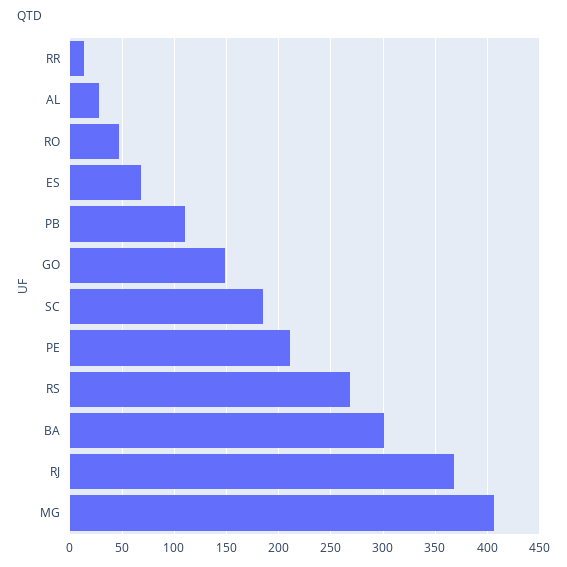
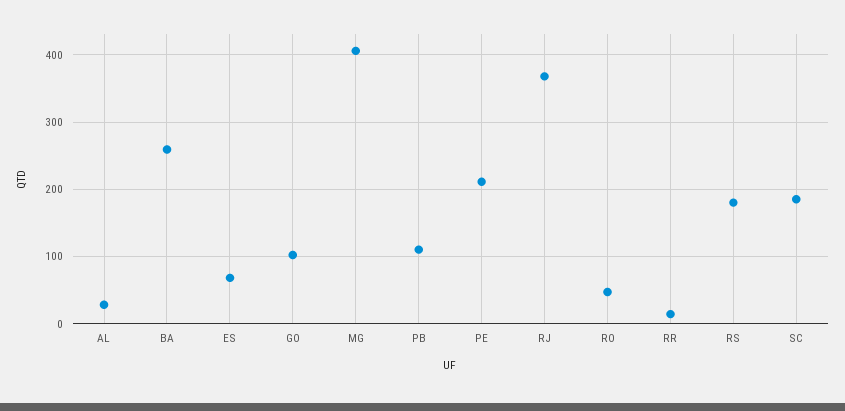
GO: 150 -> 100
RS: 270 -> 180
BA: 300 -> 260

